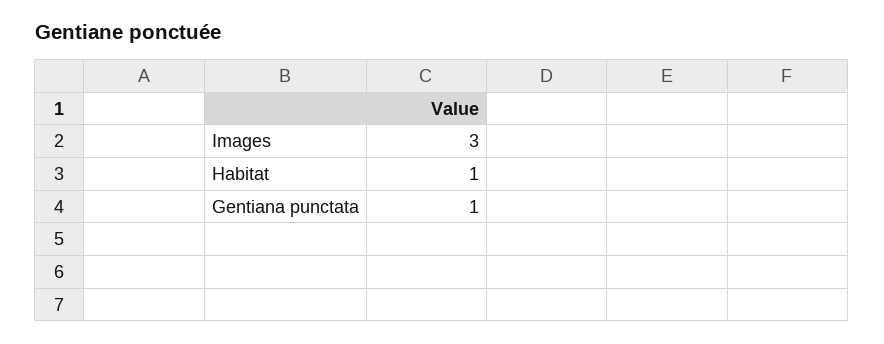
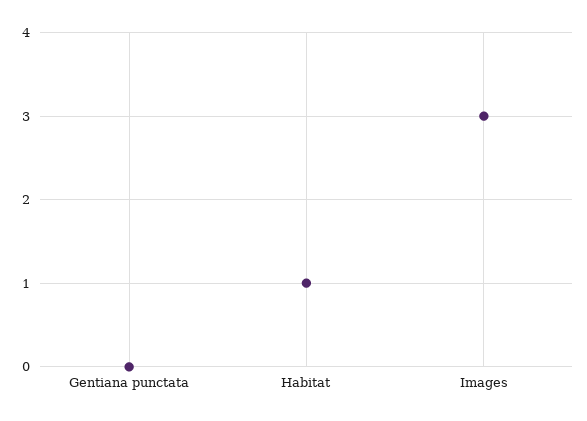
Gentiana punctata: 1 -> 0

